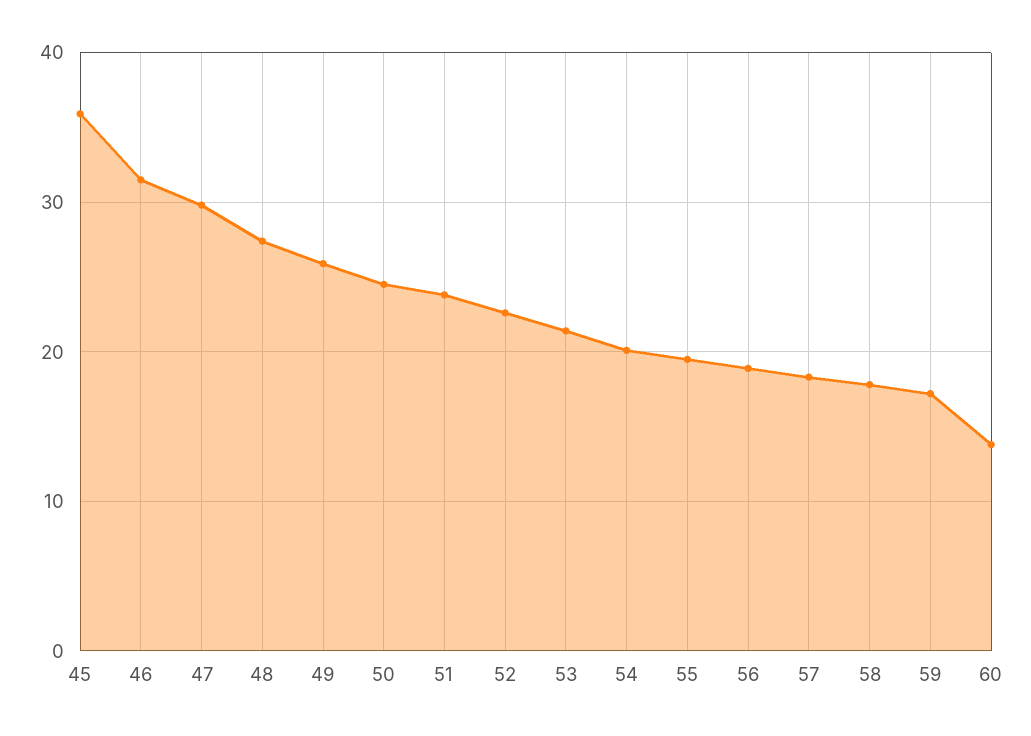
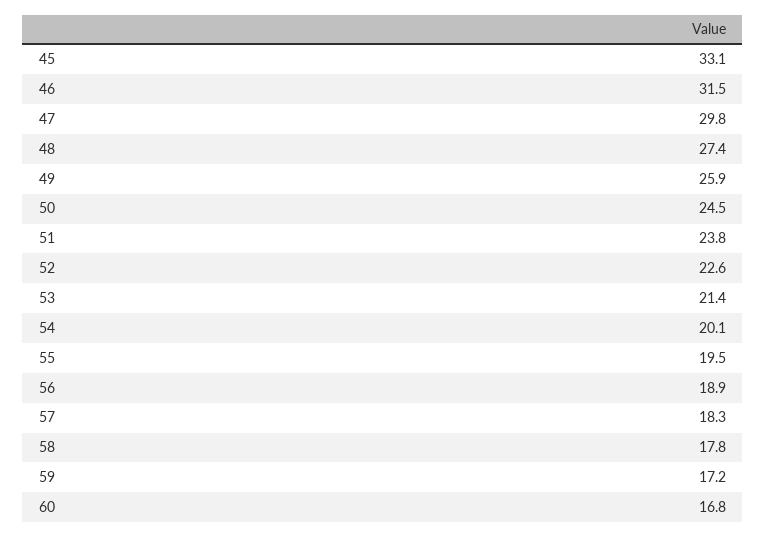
45: 36 -> 33.1
60: 14 -> 16.8

